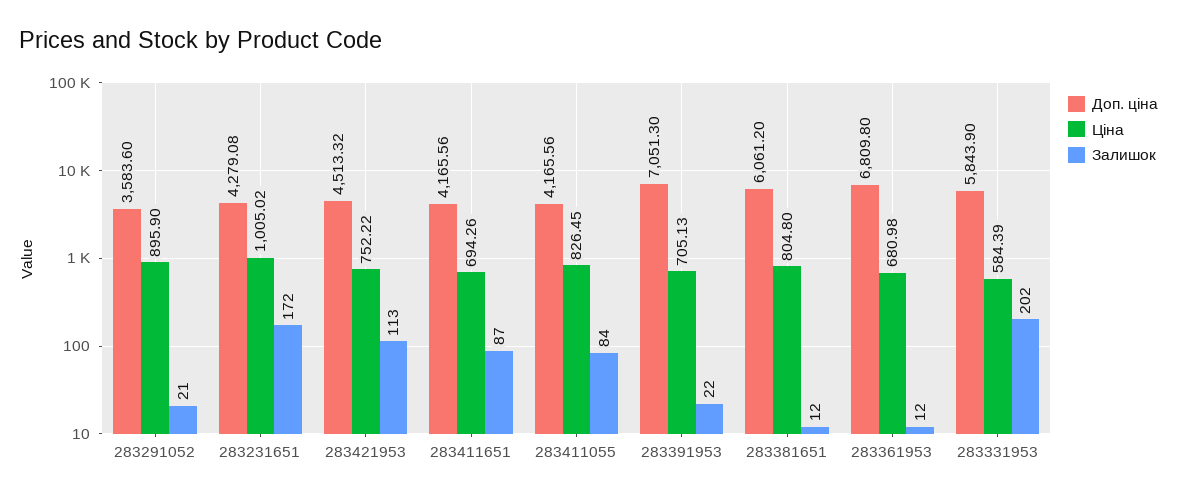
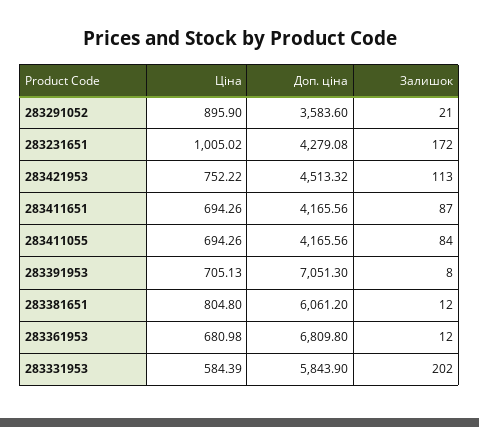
Ціна, 283411055: 826.45 -> 694.26
Залишок, 283391953: 22 -> 8

